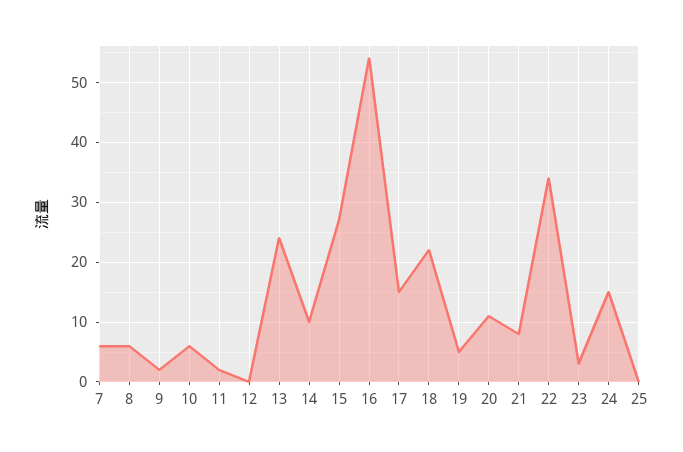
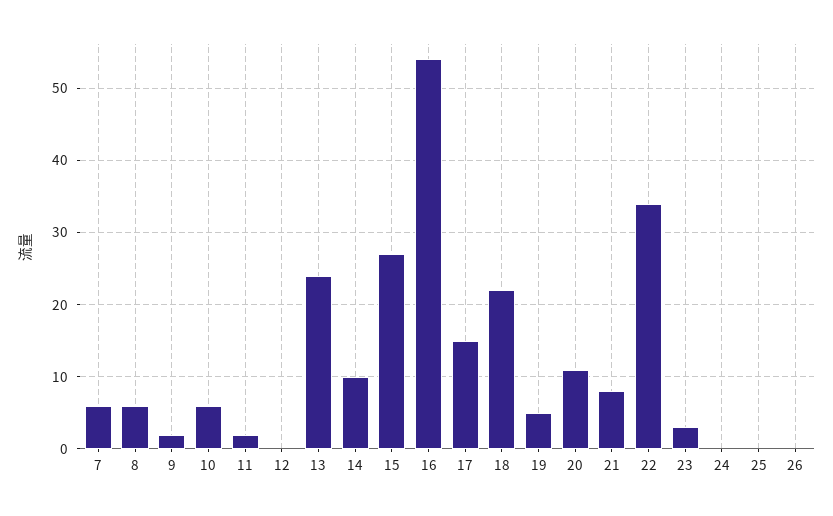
24: 15 -> 0
26: none -> 0

